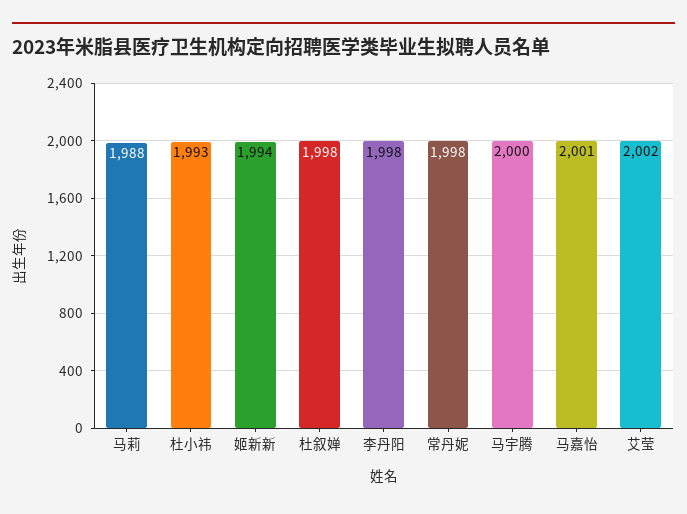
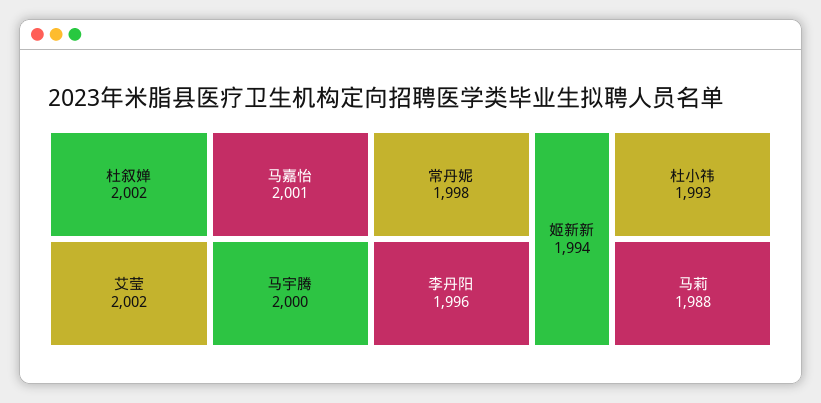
杜叙婵: 1998 -> 2002
李丹阳: 1998 -> 1996

